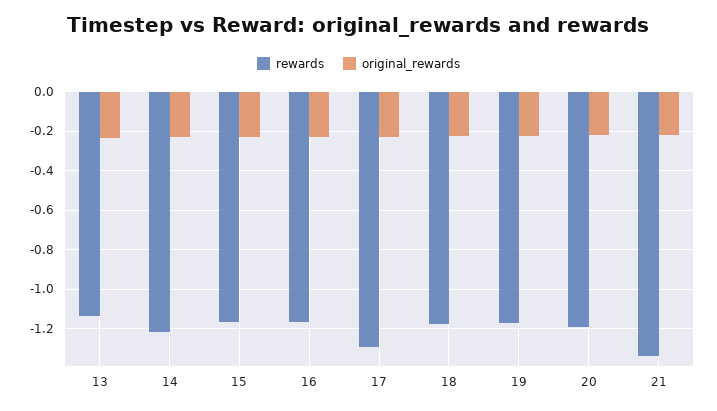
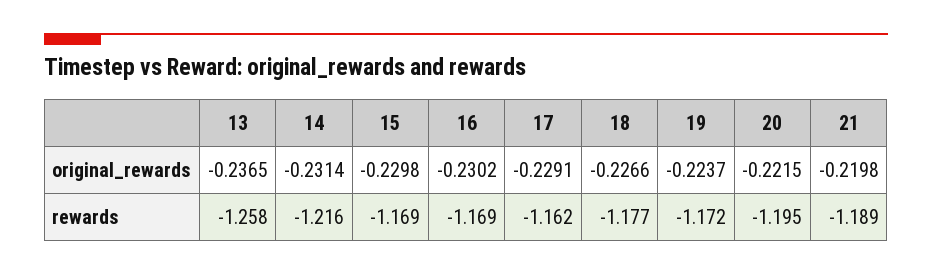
rewards, 13: -1.15 -> -1.258
rewards, 17: -1.3 -> -1.162
rewards, 21: -1.35 -> -1.189

